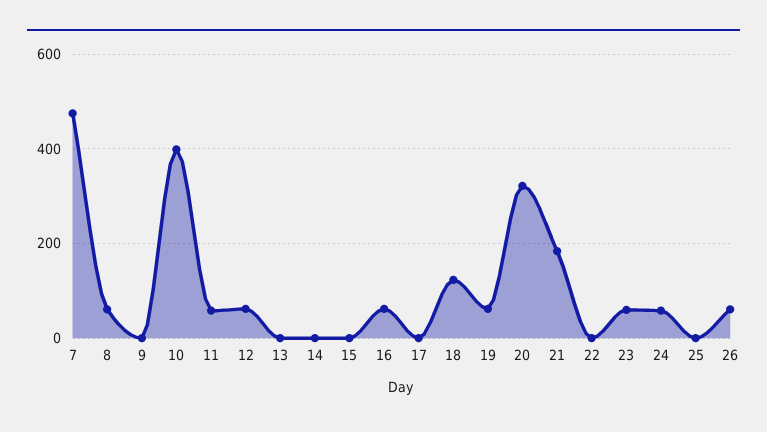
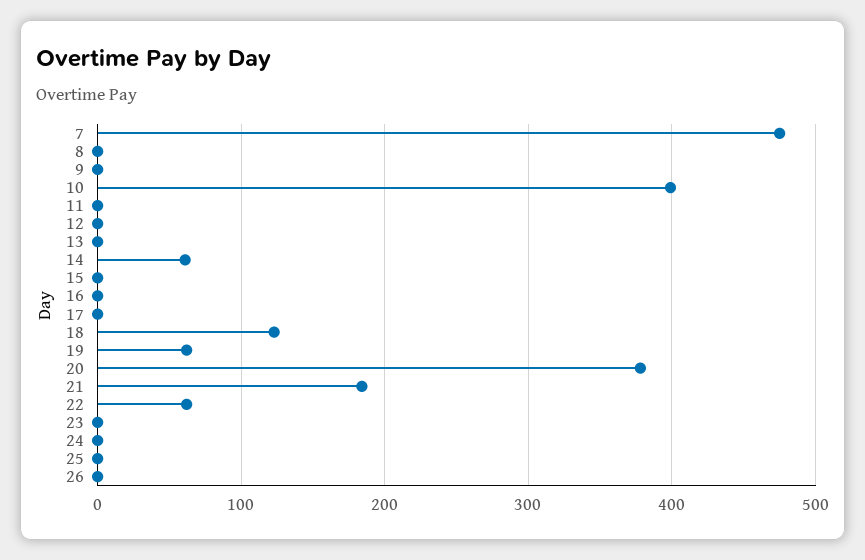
8: 60 -> 0
11: 60 -> 0
12: 60 -> 0
14: 0 -> 60
16: 60 -> 0
20: 320 -> 380
22: 0 -> 60
23: 60 -> 0
24: 60 -> 0
26: 60 -> 0

